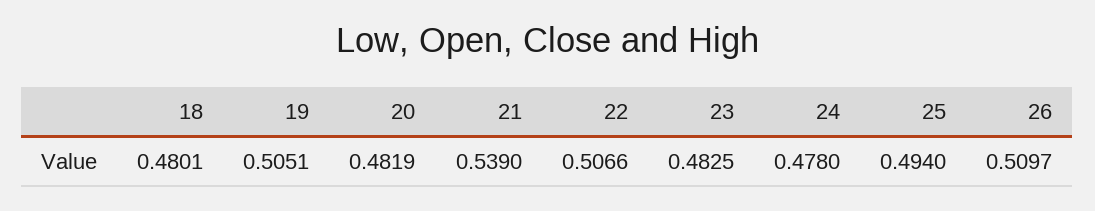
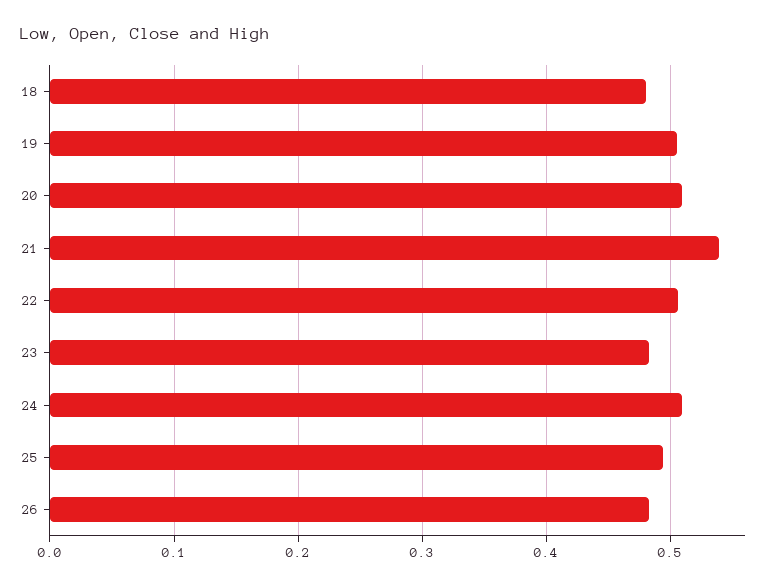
20: 0.4819 -> 0.51
24: 0.478 -> 0.51
26: 0.5097 -> 0.48

